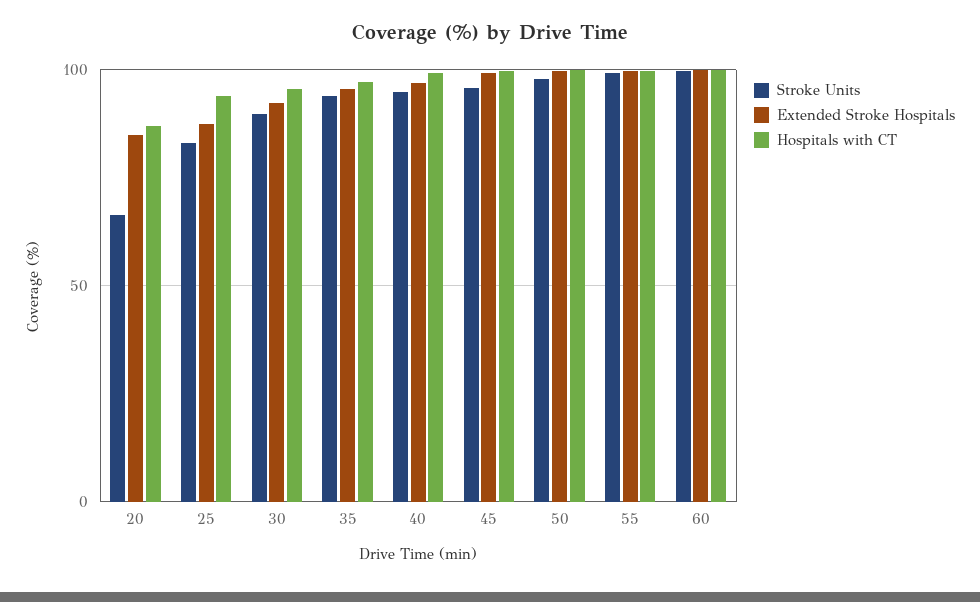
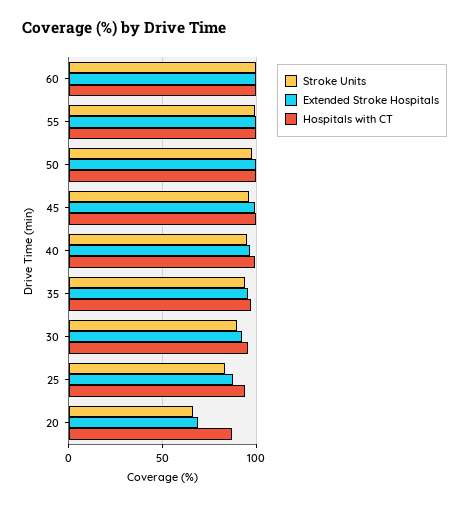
Extended Stroke Hospitals, 20: 85 -> 70

